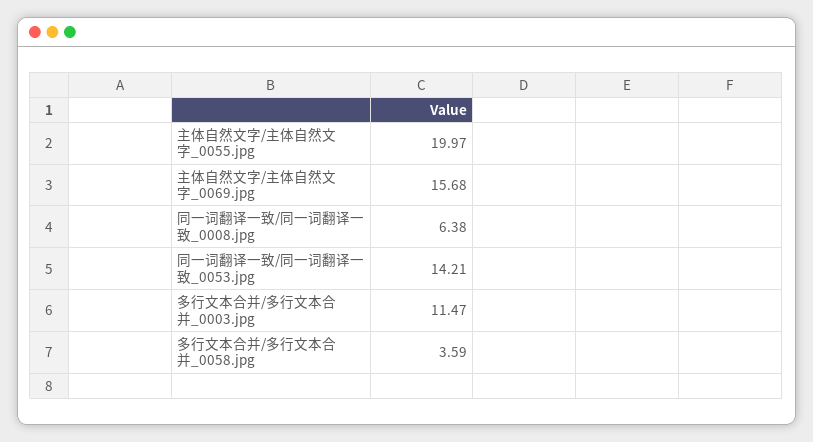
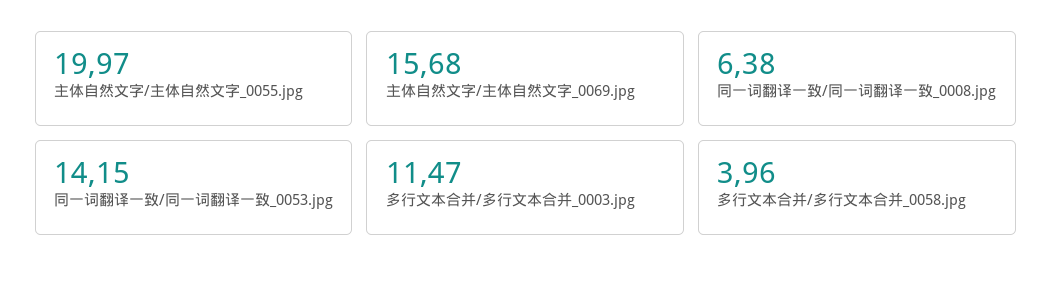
同一词翻译一致/同一词翻译一致_0053.jpg: 14.21 -> 14.15
多行文本合并/多行文本合并_0058.jpg: 3.59 -> 3.96

